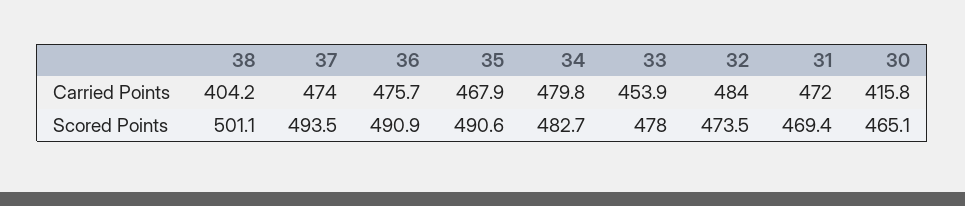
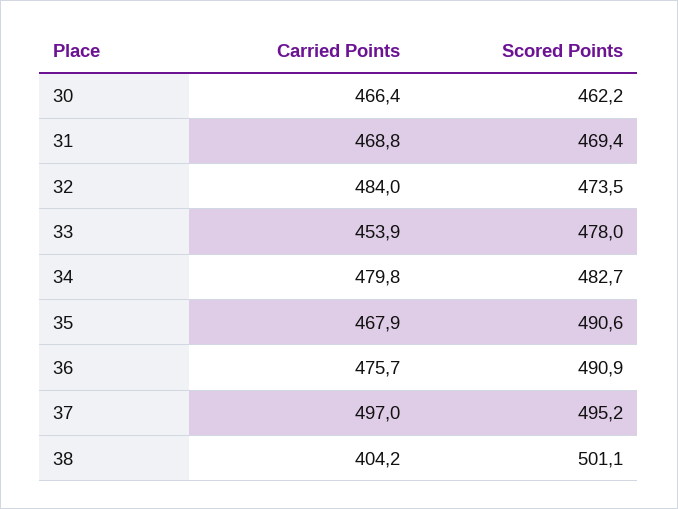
37, Carried Points: 474 -> 497
31, Carried Points: 472 -> 468.8
30, Carried Points: 415.8 -> 466.4
37, Scored Points: 493.5 -> 495.2
30, Scored Points: 465.1 -> 462.2

